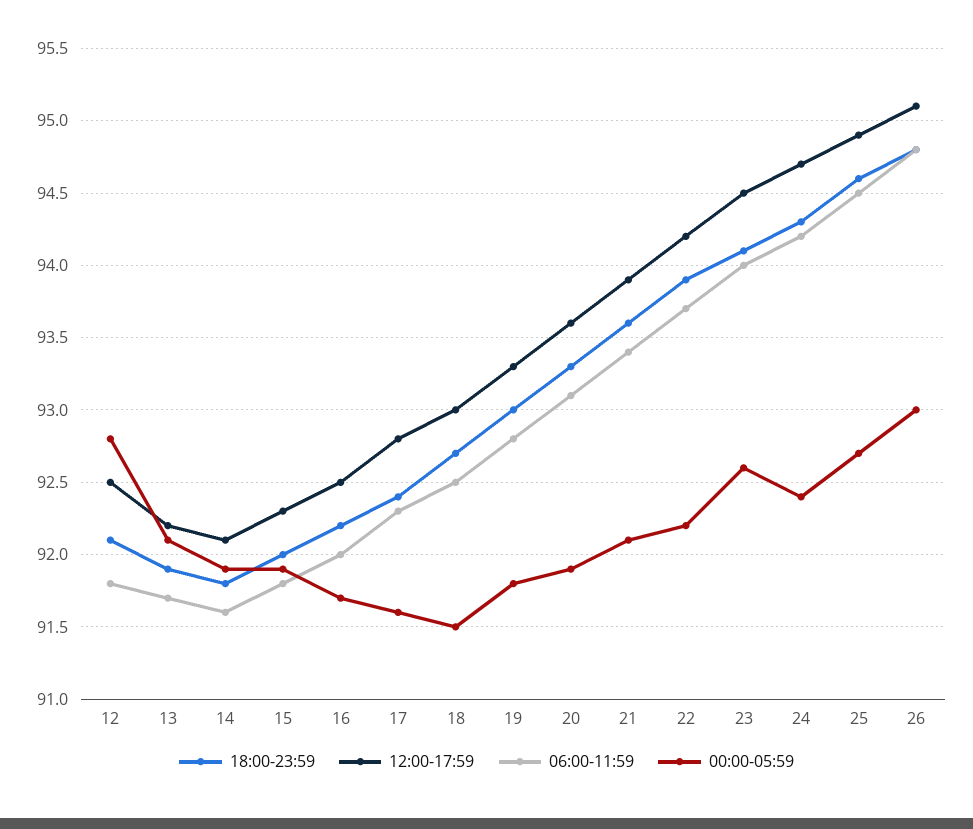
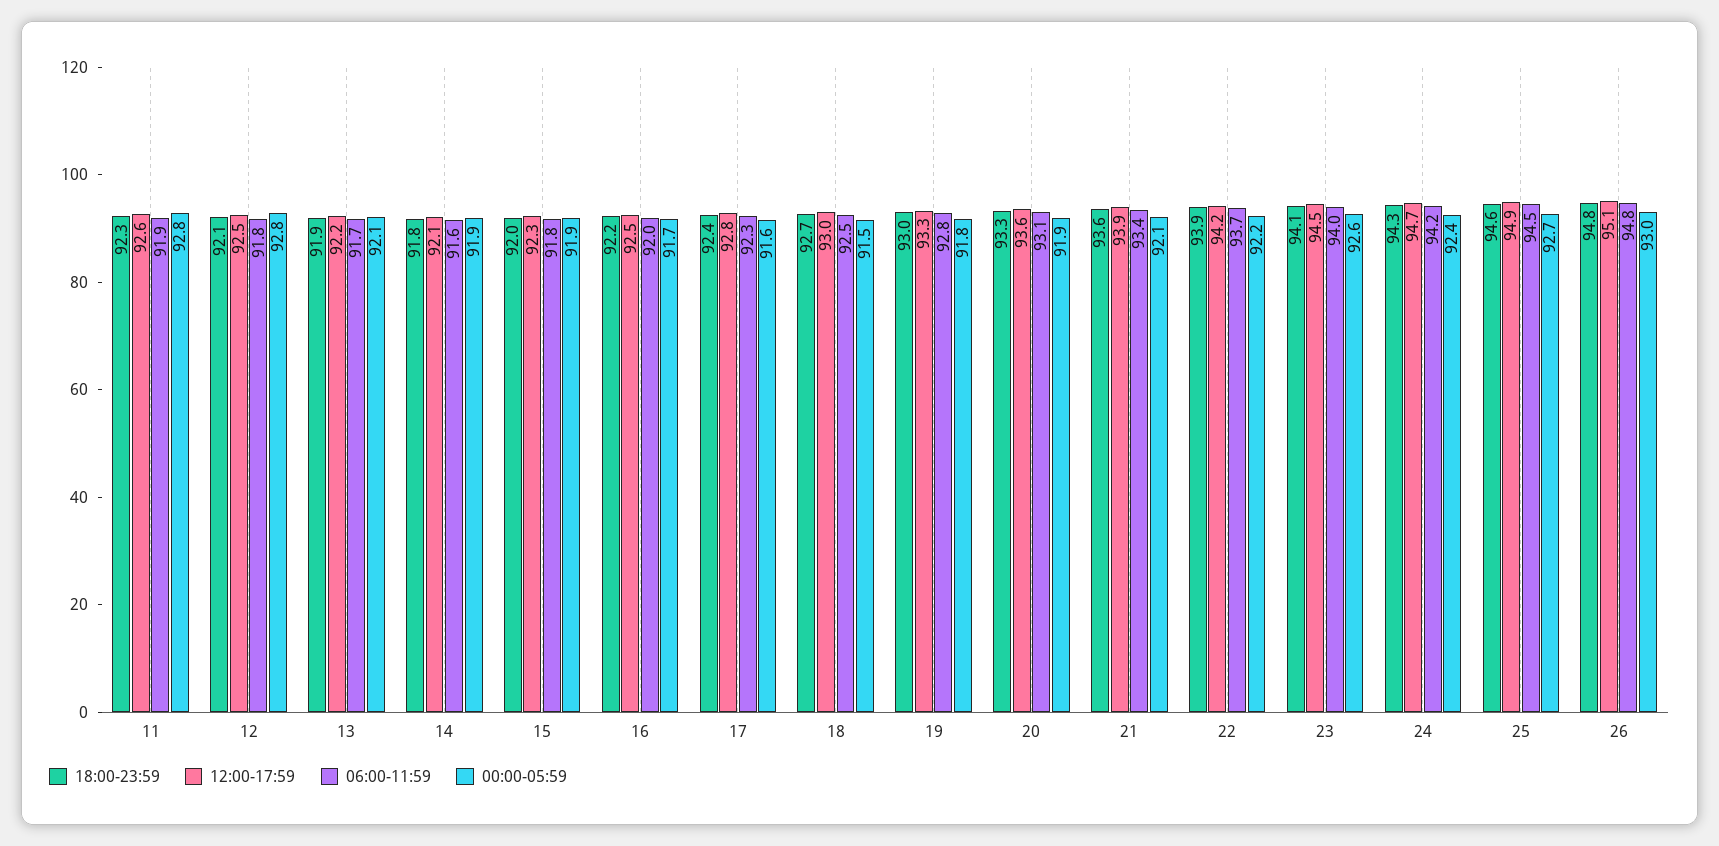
18:00-23:59, 11: none -> 92.3
12:00-17:59, 11: none -> 92.6
06:00-11:59, 11: none -> 91.9
00:00-05:59, 11: none -> 92.8

